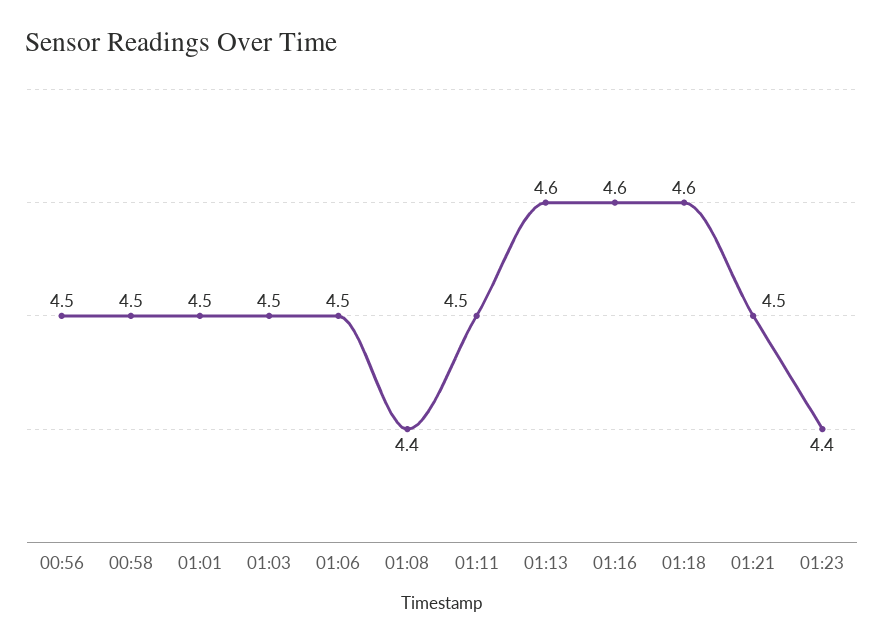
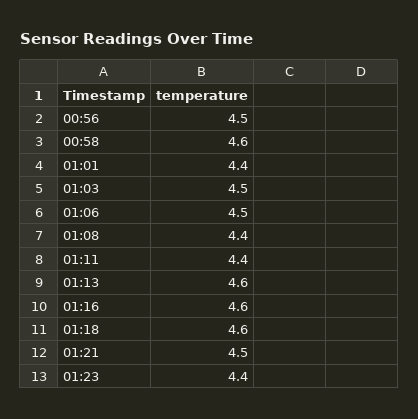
00:58: 4.5 -> 4.6
01:01: 4.5 -> 4.4
01:11: 4.5 -> 4.4

